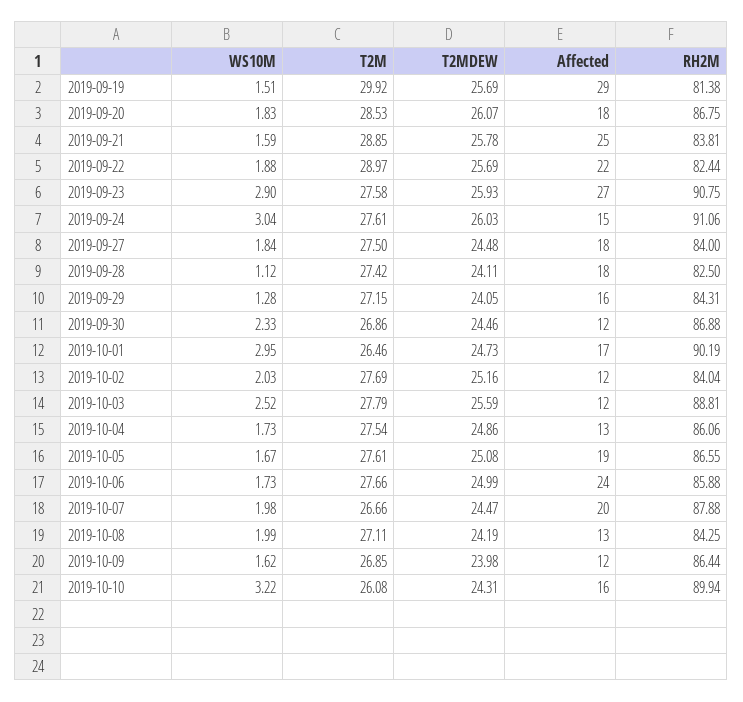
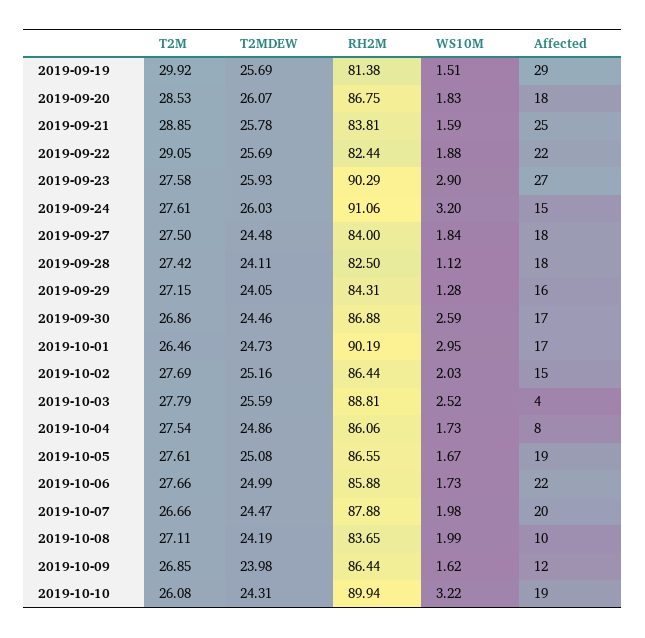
T2M, 2019-09-22: 28.97 -> 29.05
RH2M, 2019-09-23: 90.75 -> 90.29
WS10M, 2019-09-24: 3.04 -> 3.2
WS10M, 2019-09-30: 2.33 -> 2.59
Affected, 2019-09-30: 12 -> 17
Affected, 2019-10-02: 12 -> 15
RH2M, 2019-10-02: 84.04 -> 86.44
Affected, 2019-10-03: 12 -> 4
Affected, 2019-10-04: 13 -> 8
Affected, 2019-10-06: 24 -> 22
Affected, 2019-10-08: 13 -> 10
RH2M, 2019-10-08: 84.25 -> 83.65
Affected, 2019-10-10: 16 -> 19

